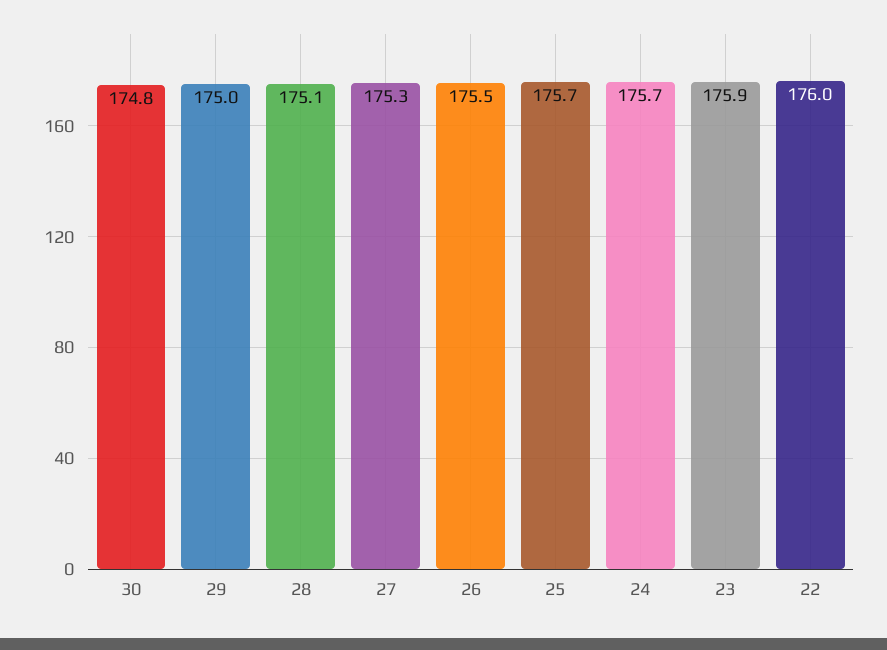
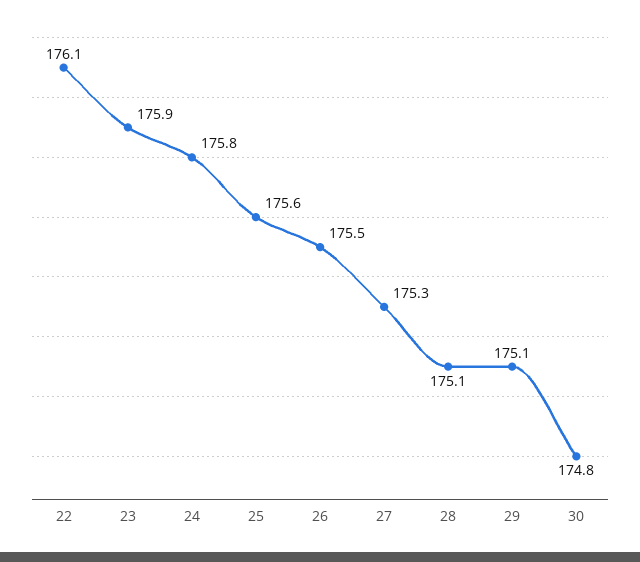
29: 175 -> 175.1
25: 175.7 -> 175.6
24: 175.7 -> 175.8
22: 176 -> 176.1

